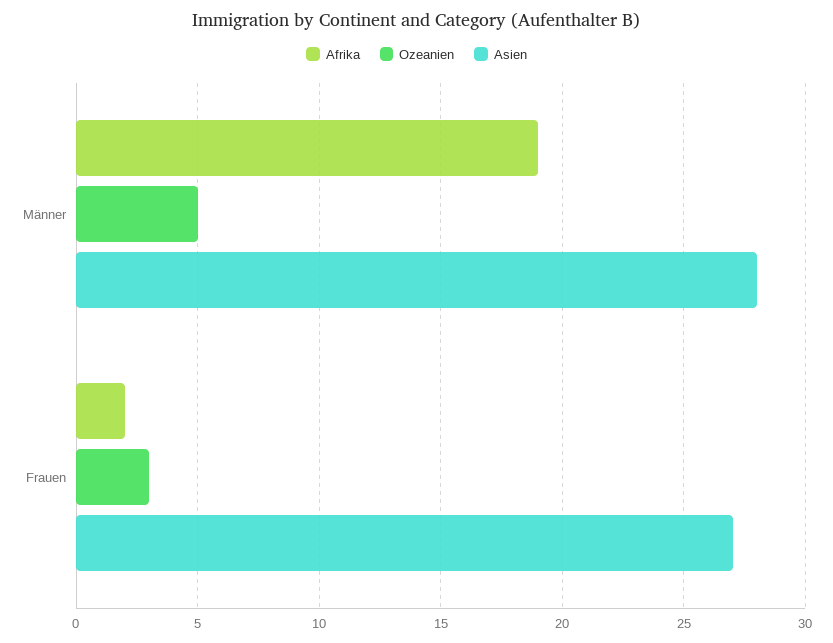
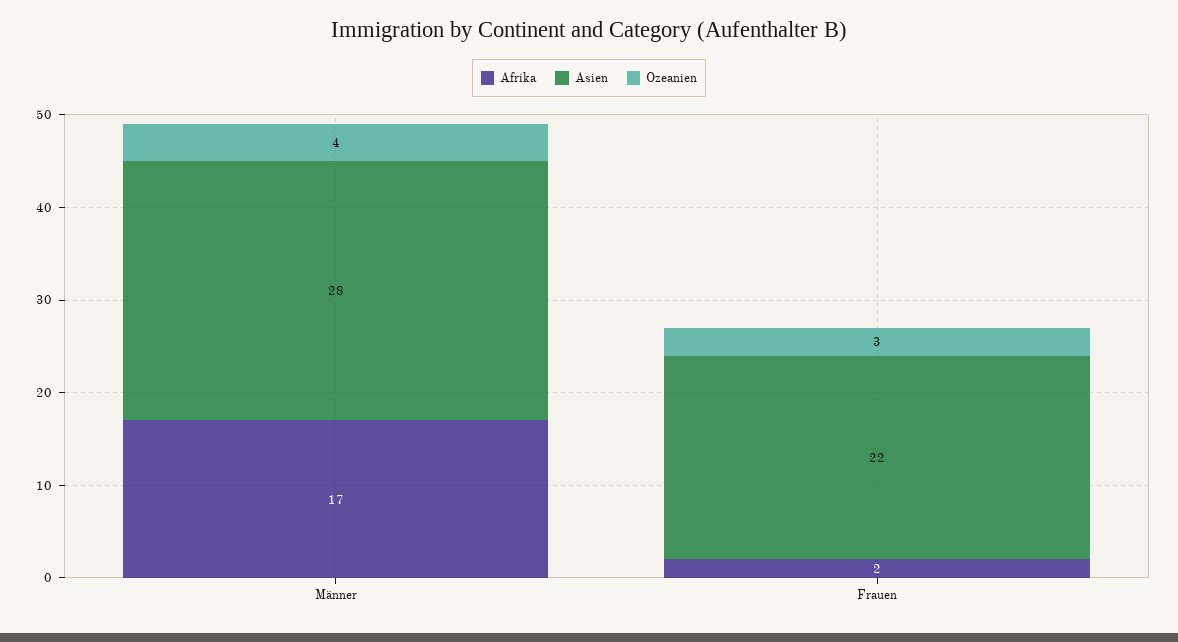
Afrika, Männer: 19 -> 17
Ozeanien, Männer: 5 -> 4
Asien, Frauen: 27 -> 22

